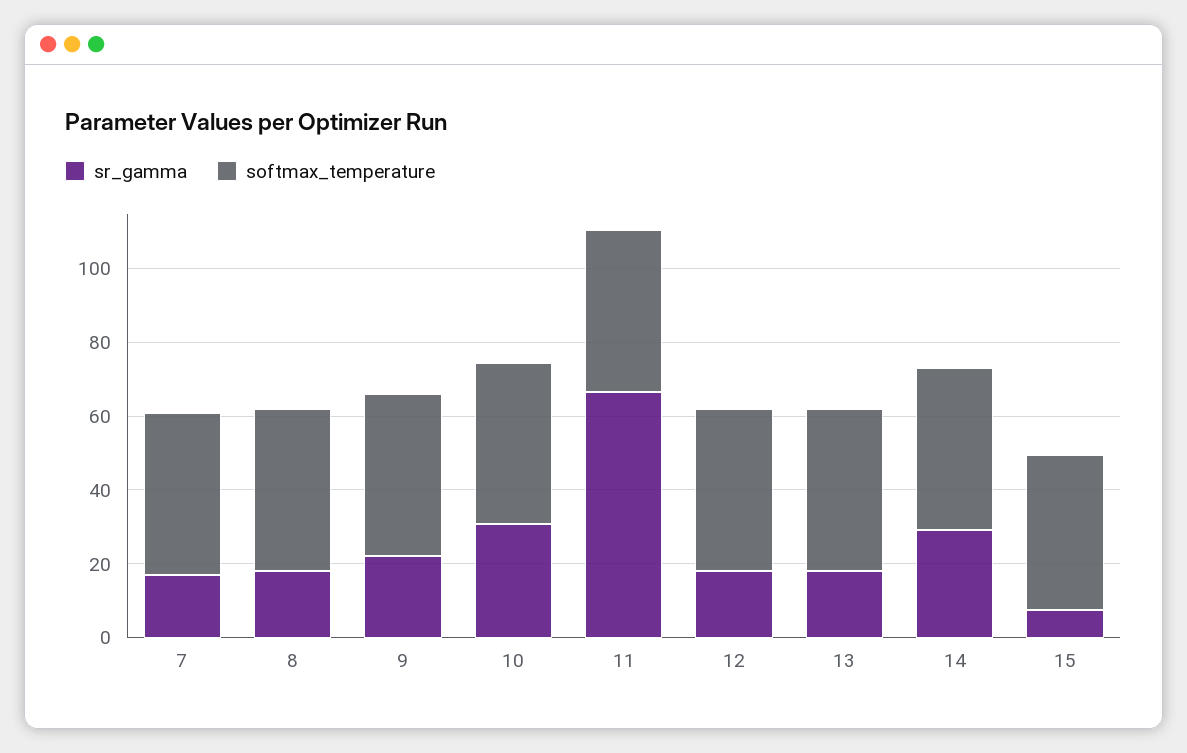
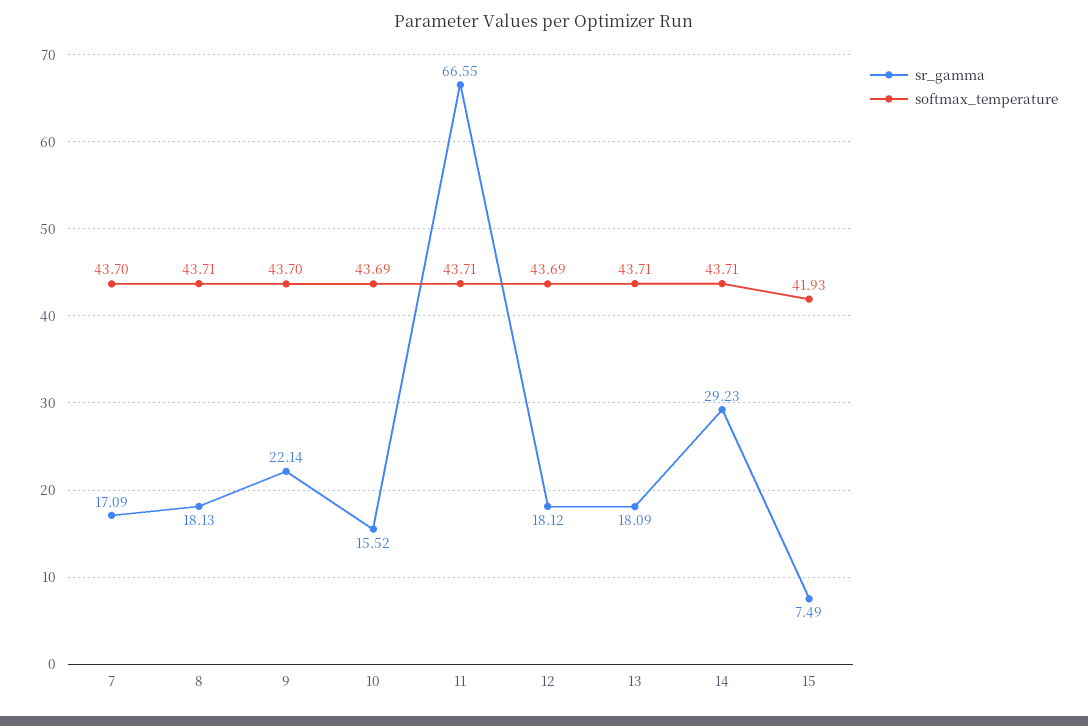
sr_gamma, 10: 30 -> 15.52

